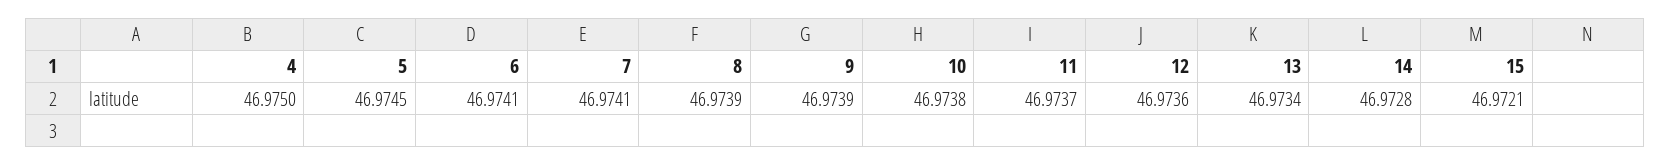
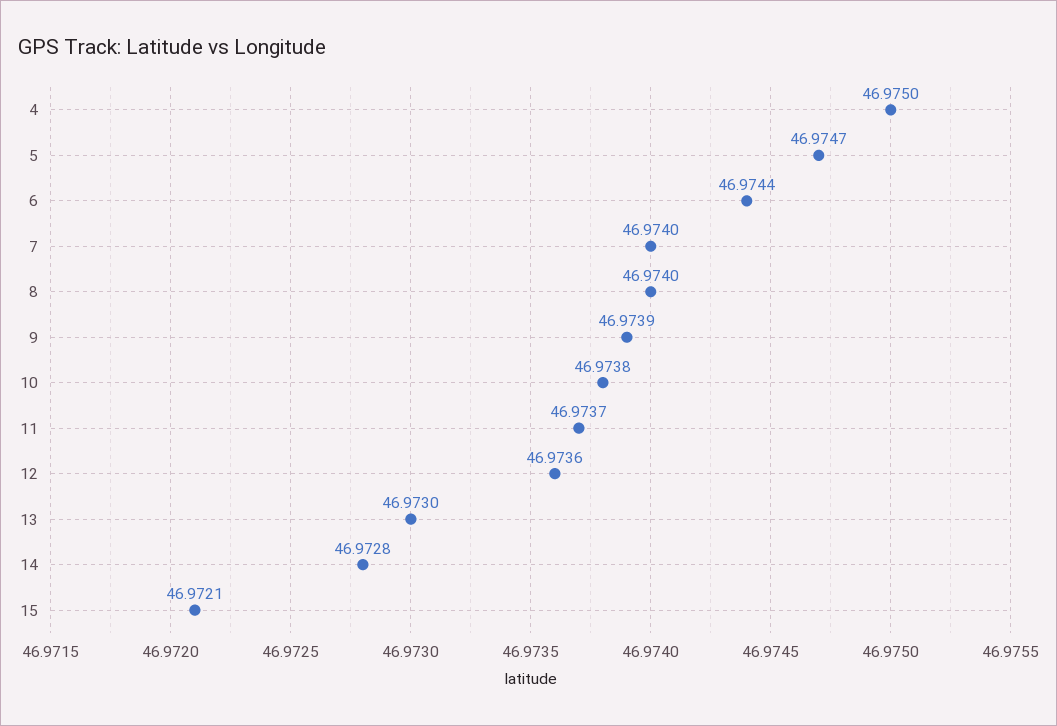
5: 46.9745 -> 46.9747
6: 46.9741 -> 46.9744
7: 46.9741 -> 46.974
8: 46.9739 -> 46.974
13: 46.9734 -> 46.973

